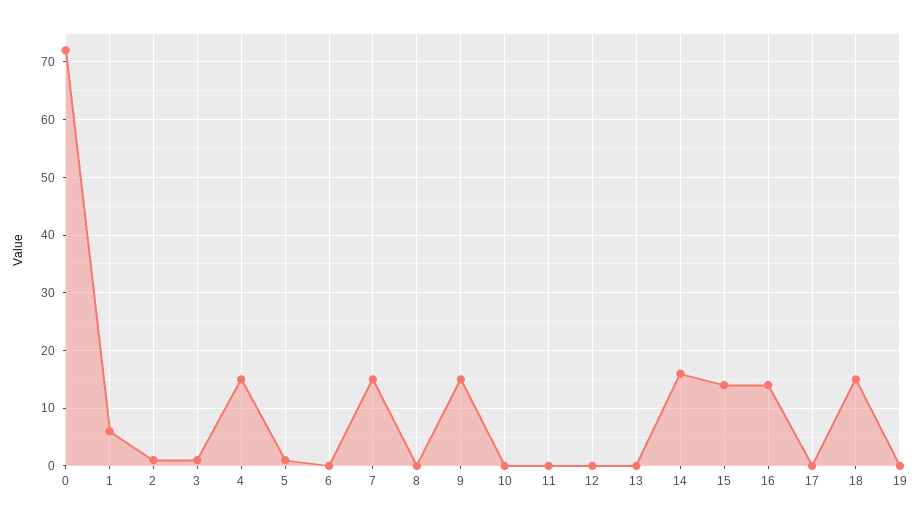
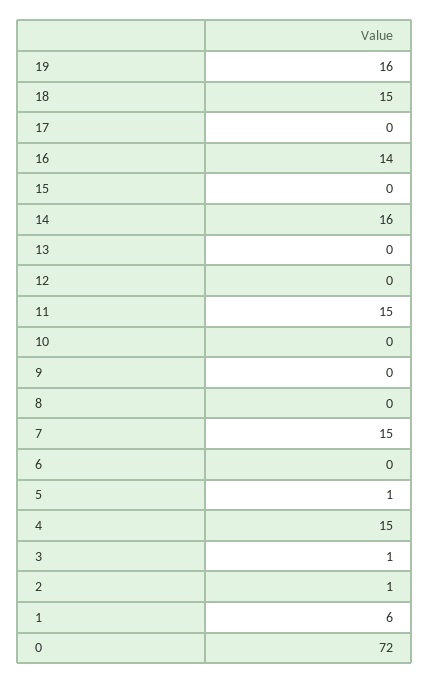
9: 15 -> 0
11: 0 -> 15
15: 15 -> 0
19: 0 -> 16

